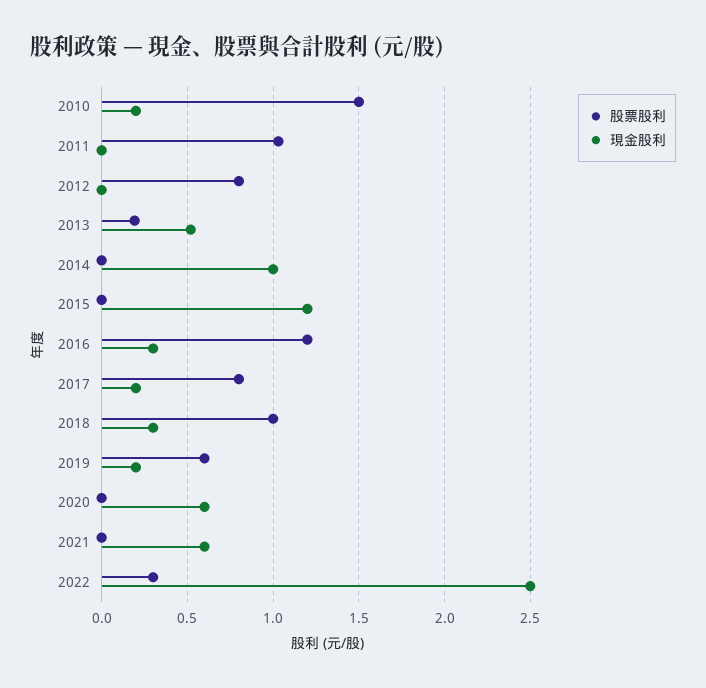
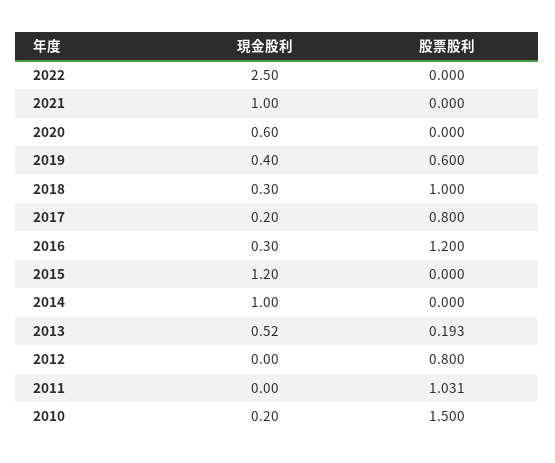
現金股利, 2019: 0.2 -> 0.4
現金股利, 2021: 0.6 -> 1
股票股利, 2022: 0.3 -> 0

